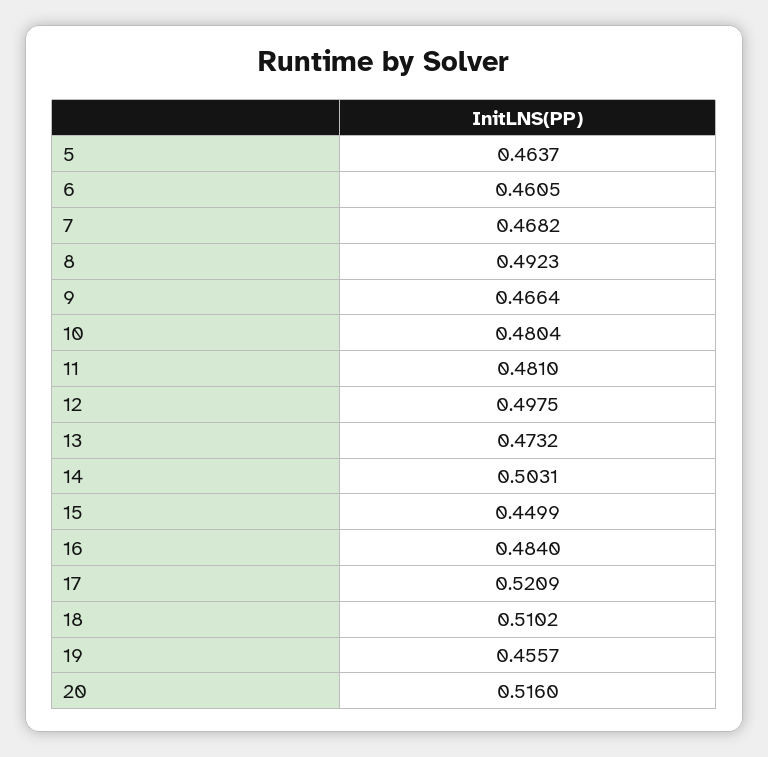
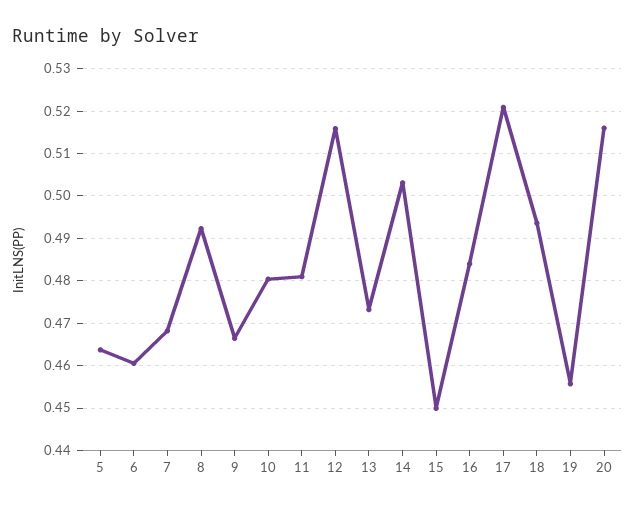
12: 0.4975 -> 0.516
18: 0.5102 -> 0.494

